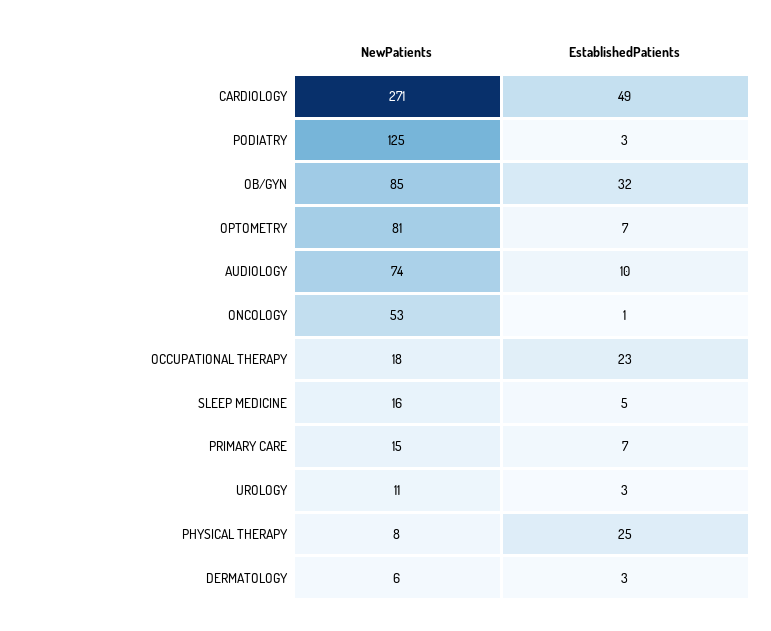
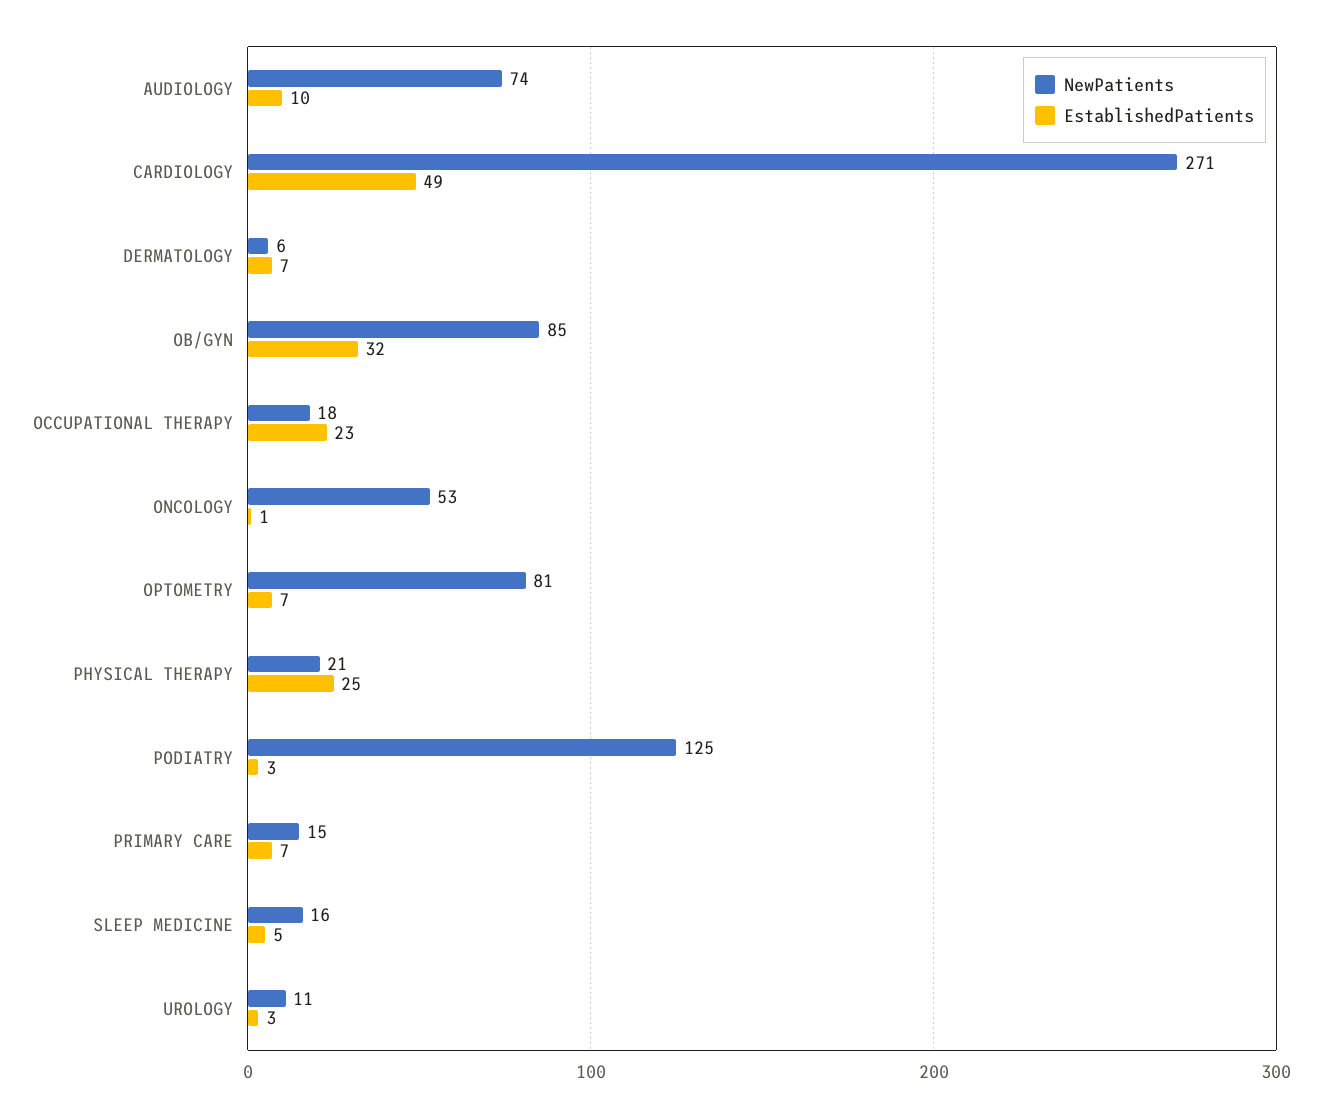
NewPatients, PHYSICAL THERAPY: 8 -> 21
EstablishedPatients, DERMATOLOGY: 3 -> 7

